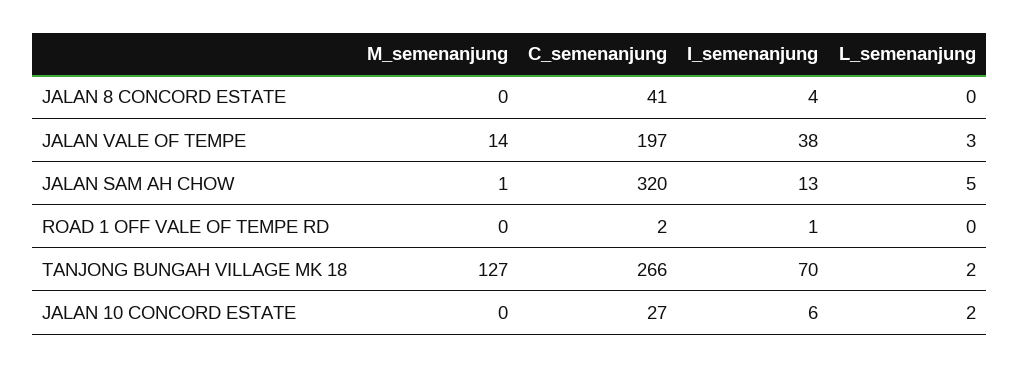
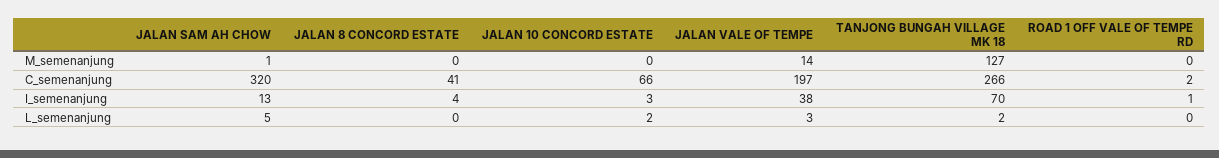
C_semenanjung, JALAN 10 CONCORD ESTATE: 27 -> 66
I_semenanjung, JALAN 10 CONCORD ESTATE: 6 -> 3

